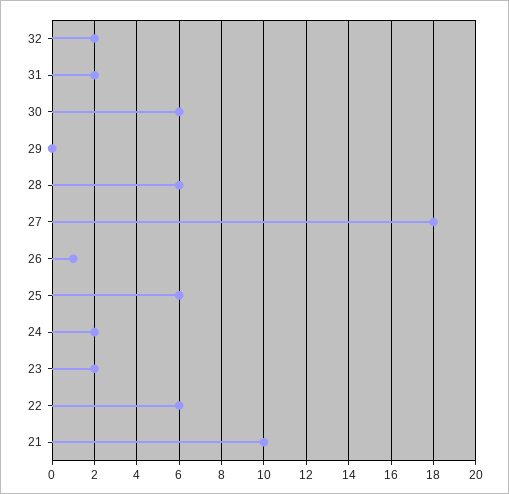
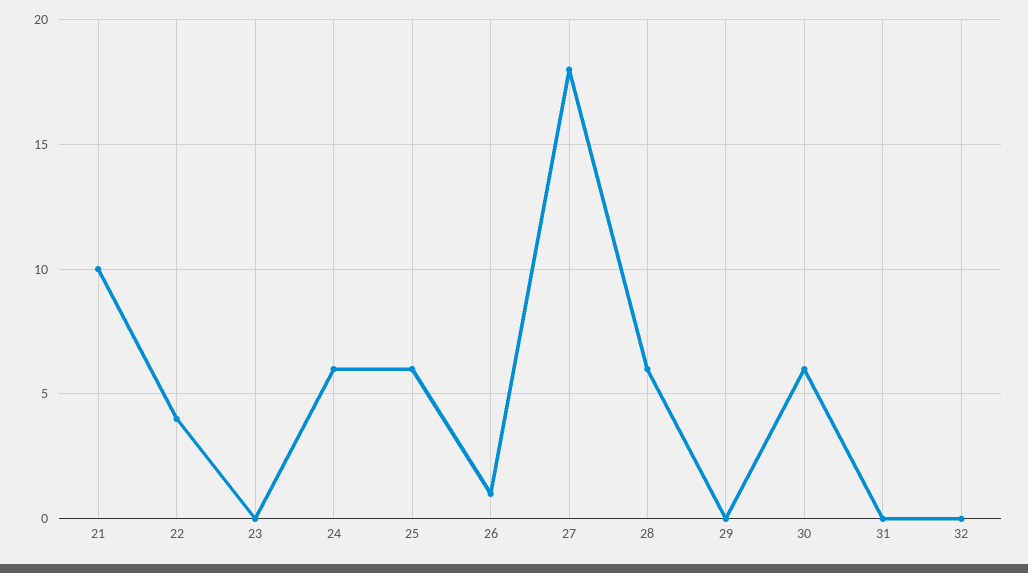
32: 2 -> 0
31: 2 -> 0
24: 2 -> 6
23: 2 -> 0
22: 6 -> 4

